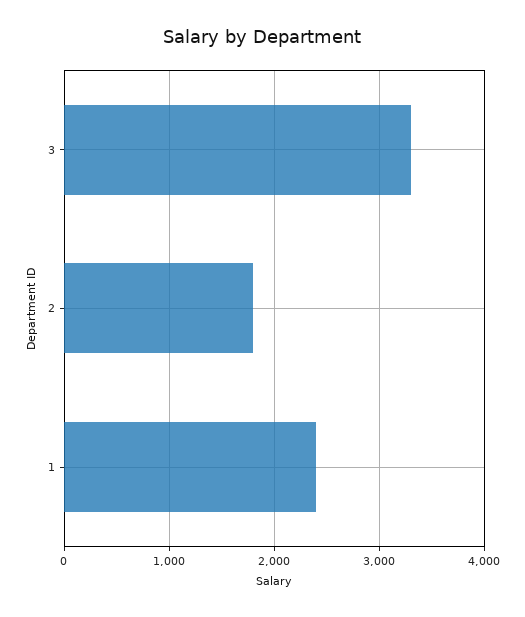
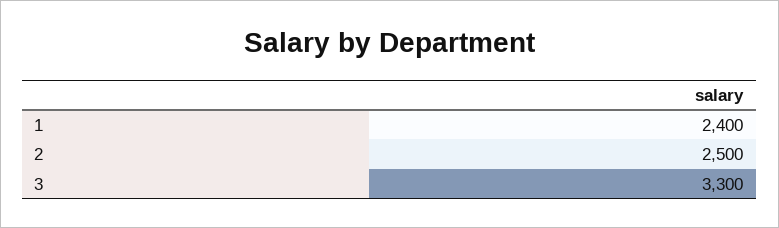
2: 1800 -> 2500

